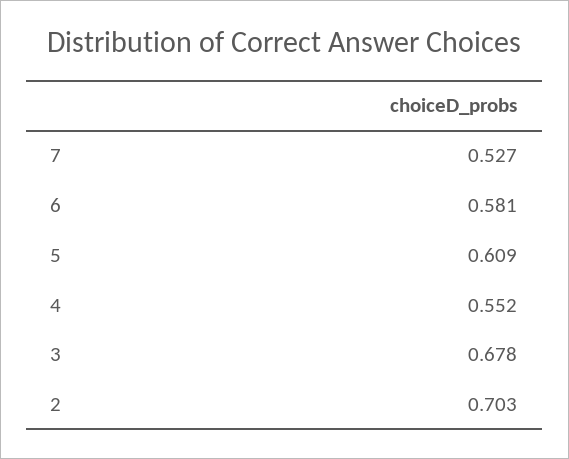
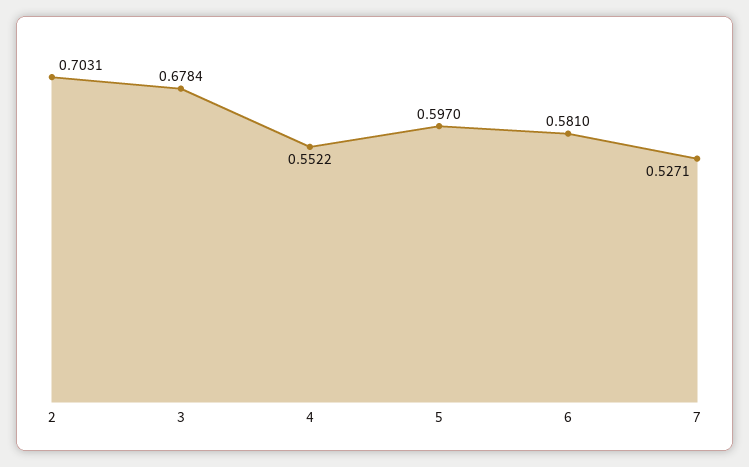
5: 0.609 -> 0.597

